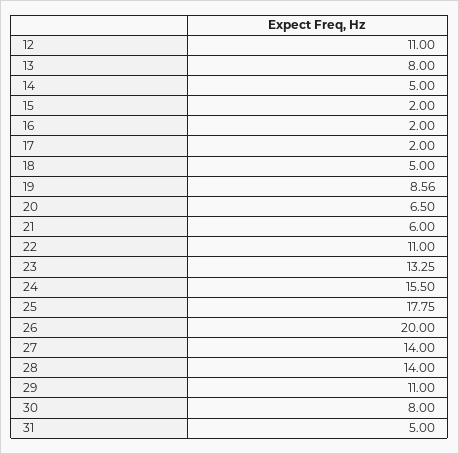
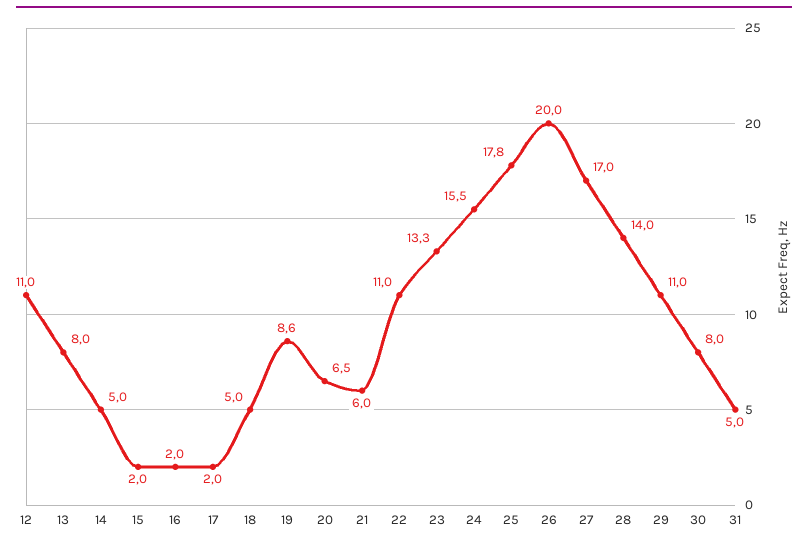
27: 14 -> 17

